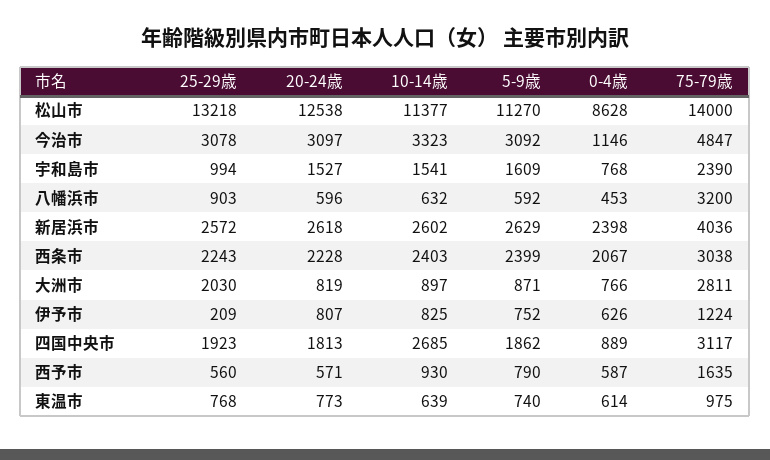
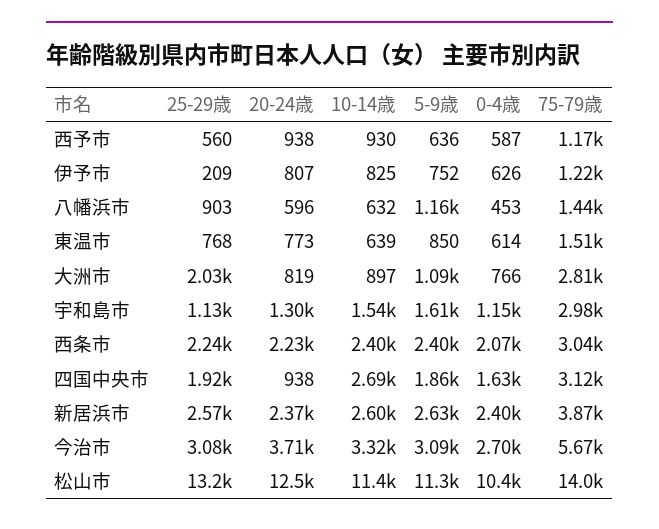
0-4歳, 松山市: 8628 -> 10400
20-24歳, 今治市: 3097 -> 3710
0-4歳, 今治市: 1146 -> 2700
75-79歳, 今治市: 4847 -> 5670
25-29歳, 宇和島市: 994 -> 1130
20-24歳, 宇和島市: 1527 -> 1300
0-4歳, 宇和島市: 768 -> 1150
75-79歳, 宇和島市: 2390 -> 2980
5-9歳, 八幡浜市: 592 -> 1160
75-79歳, 八幡浜市: 3200 -> 1440
20-24歳, 新居浜市: 2618 -> 2370
75-79歳, 新居浜市: 4036 -> 3870
5-9歳, 大洲市: 871 -> 1090
20-24歳, 四国中央市: 1813 -> 938
0-4歳, 四国中央市: 889 -> 1630
20-24歳, 西予市: 571 -> 938
5-9歳, 西予市: 790 -> 636
75-79歳, 西予市: 1635 -> 1170
5-9歳, 東温市: 740 -> 850
75-79歳, 東温市: 975 -> 1510

